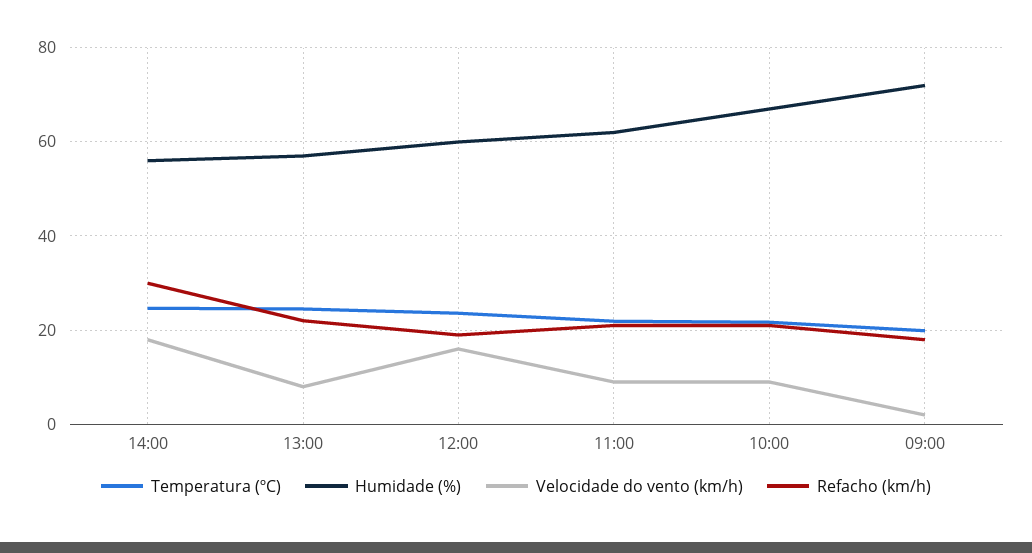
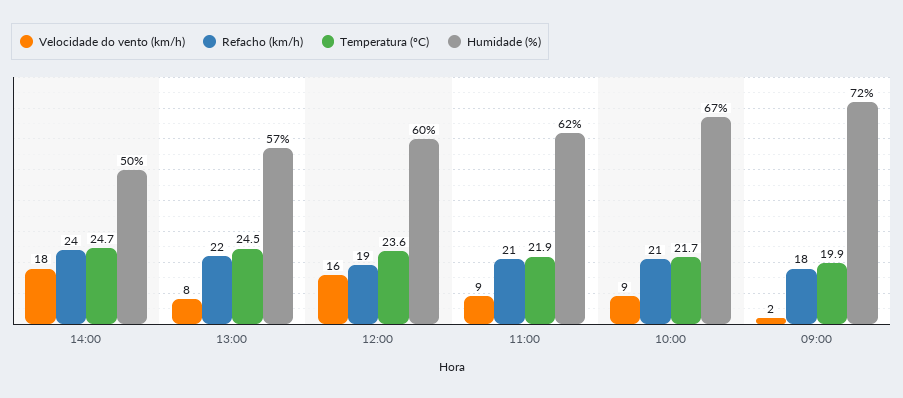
Humidade (%), 14:00: 56 -> 50
Refacho (km/h), 14:00: 30 -> 24

